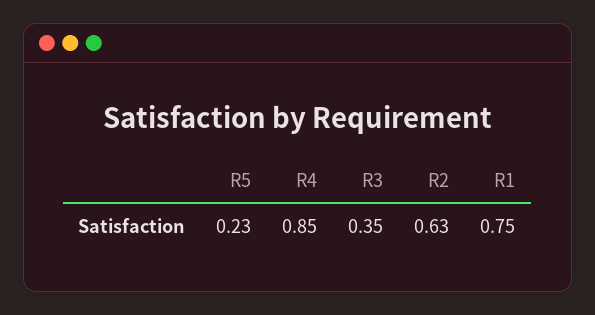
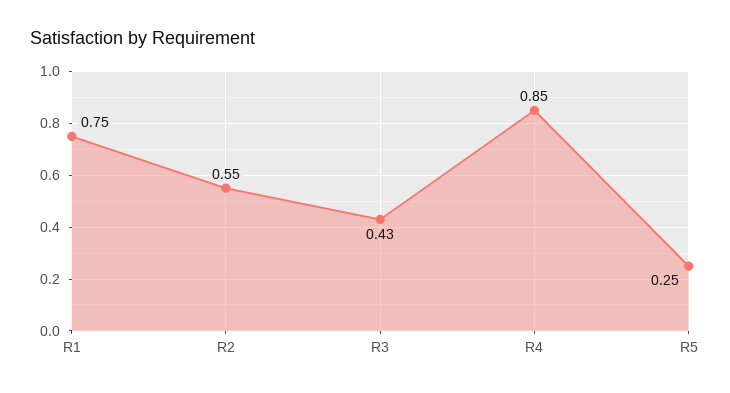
R5: 0.23 -> 0.25
R3: 0.35 -> 0.43
R2: 0.63 -> 0.55

